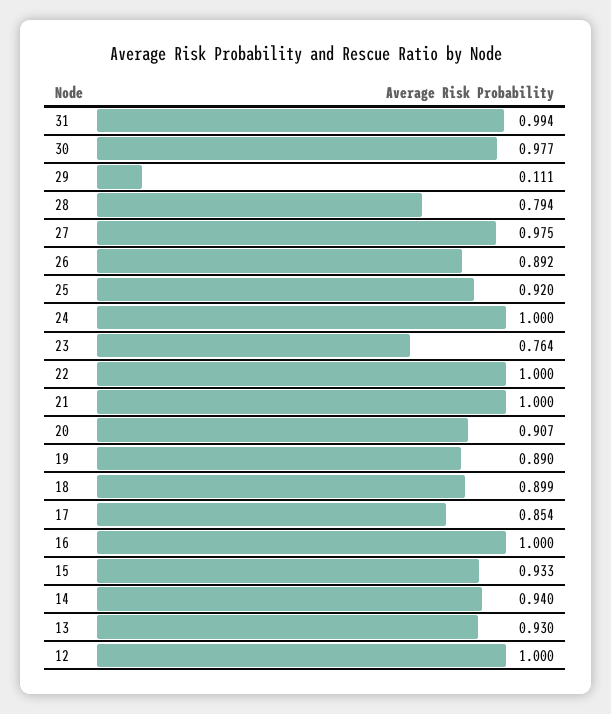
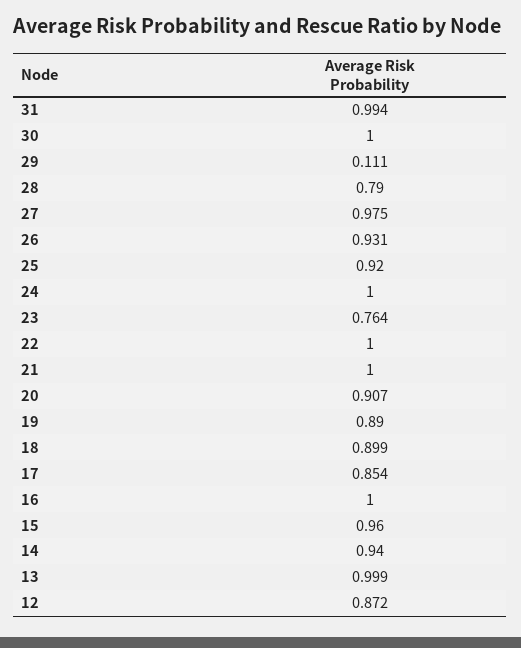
30: 0.977 -> 1
28: 0.794 -> 0.79
26: 0.892 -> 0.931
15: 0.933 -> 0.96
13: 0.93 -> 0.999
12: 1 -> 0.872

